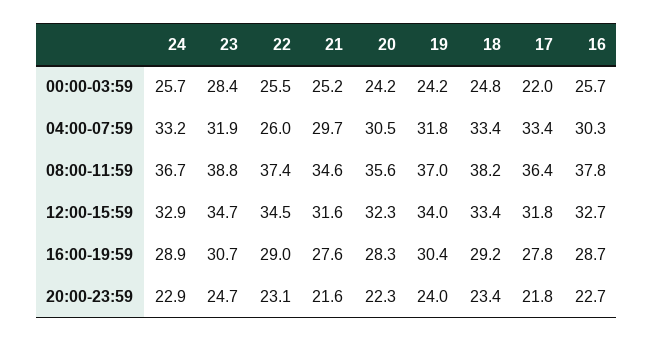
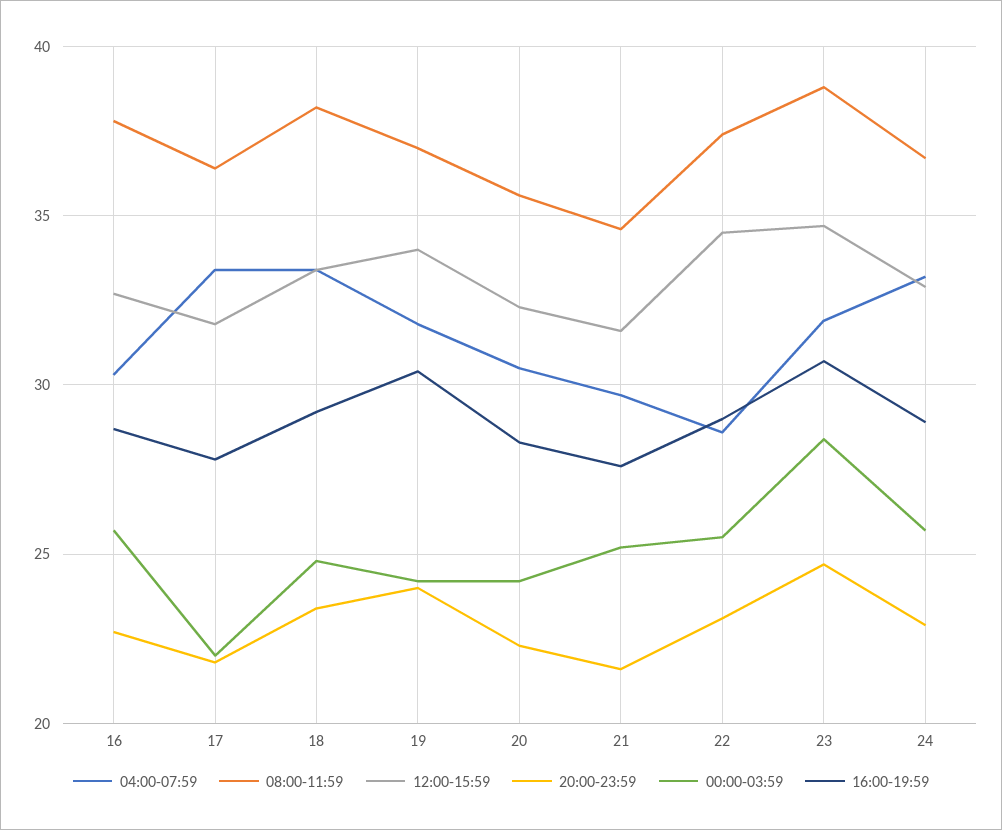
04:00-07:59, 22: 26 -> 28.5

